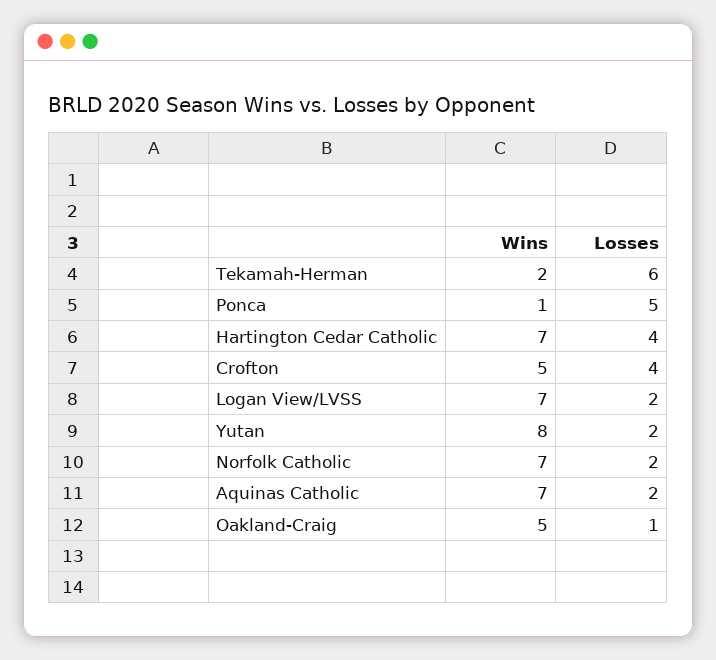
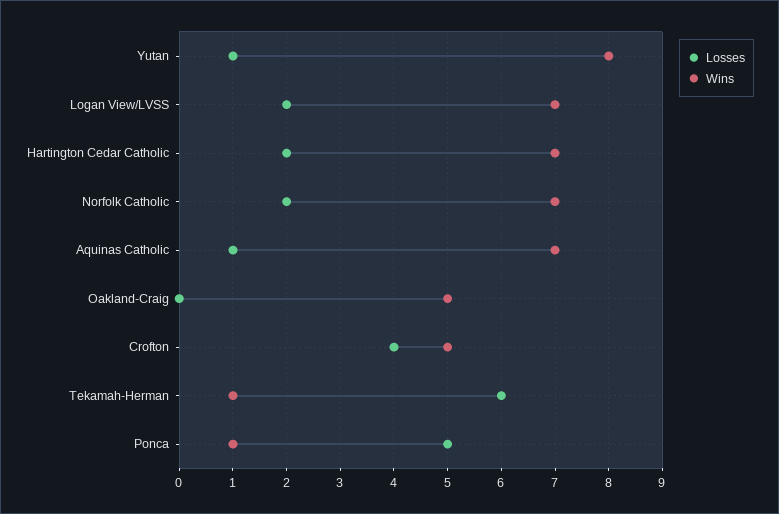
Wins, Tekamah-Herman: 2 -> 1
Losses, Hartington Cedar Catholic: 4 -> 2
Losses, Yutan: 2 -> 1
Losses, Aquinas Catholic: 2 -> 1
Losses, Oakland-Craig: 1 -> 0

